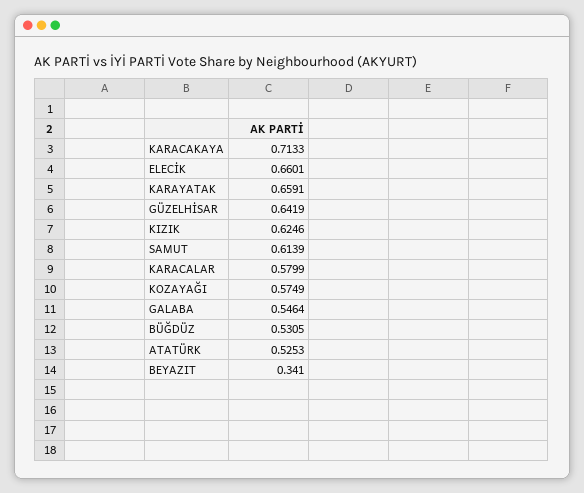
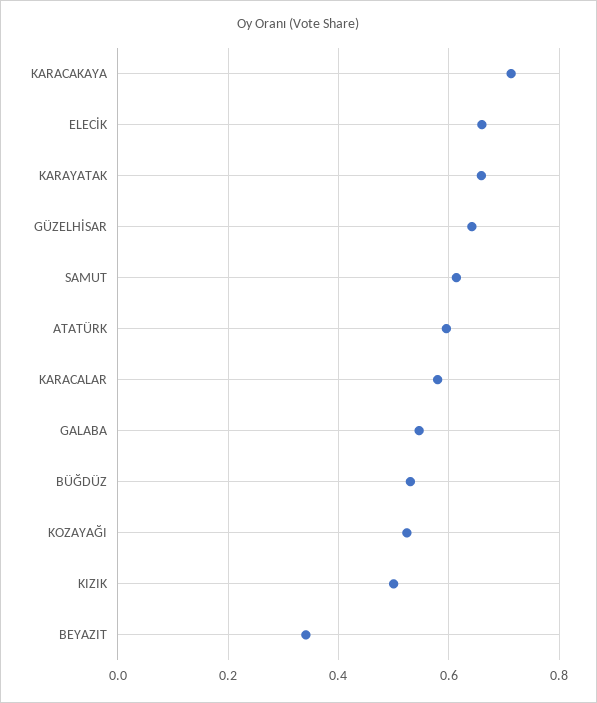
KIZIK: 0.6246 -> 0.5
KOZAYAĞI: 0.5749 -> 0.52
ATATÜRK: 0.5253 -> 0.6

